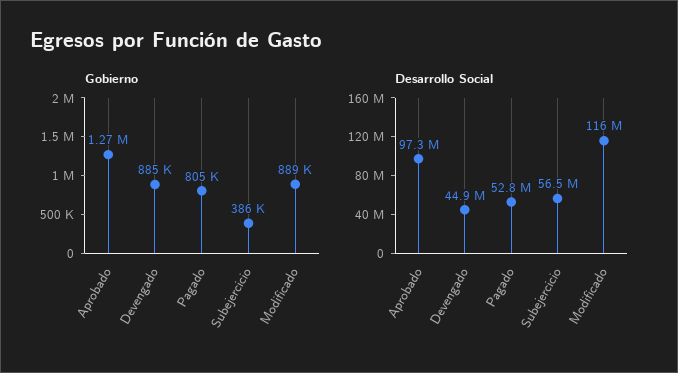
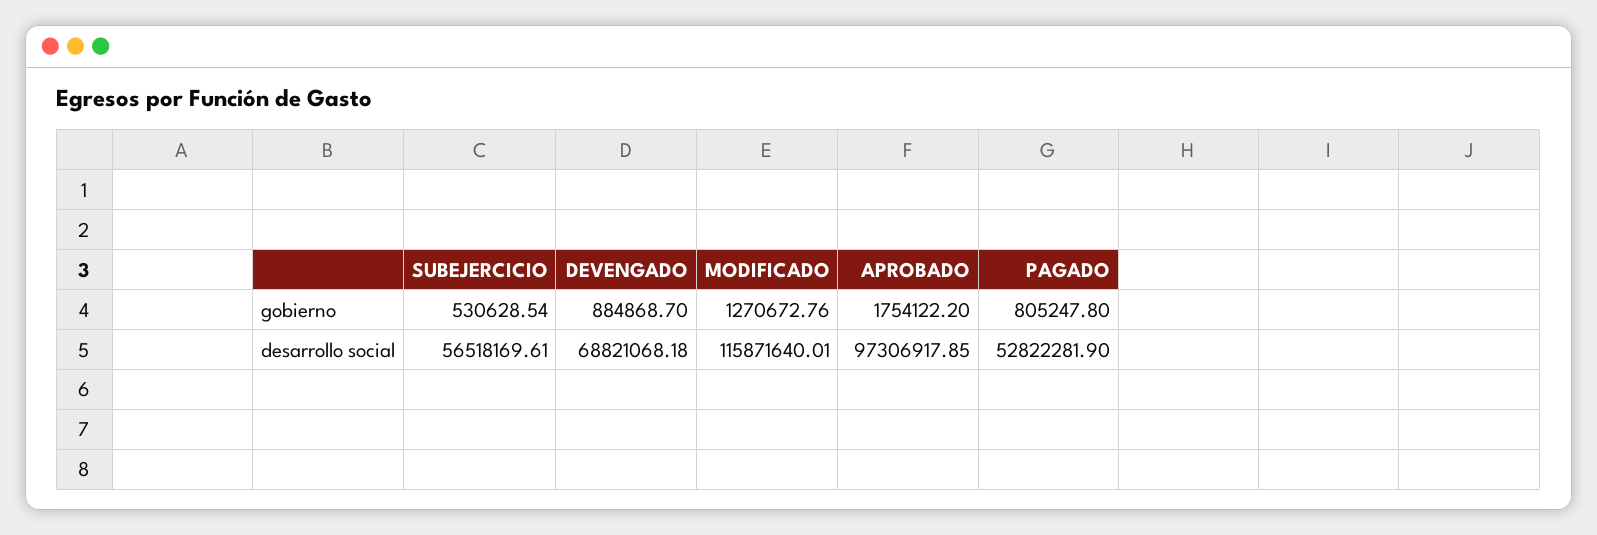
Gobierno, Aprobado: 1270000 -> 1754122.2
Gobierno, Subejercicio: 386000 -> 530628.54
Gobierno, Modificado: 889000 -> 1270672.76
Desarrollo Social, Devengado: 44900000 -> 68821068.18

